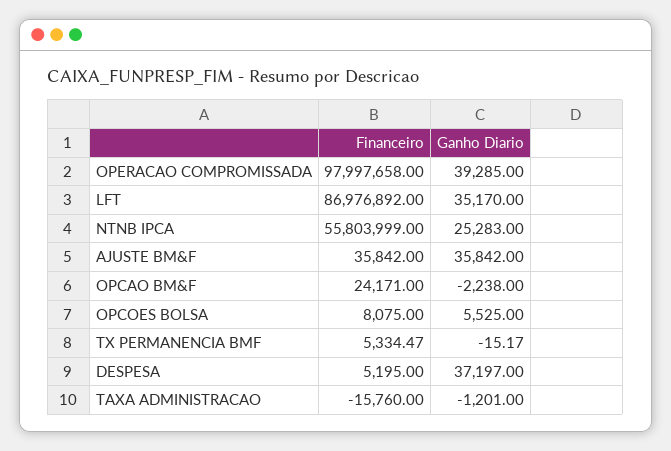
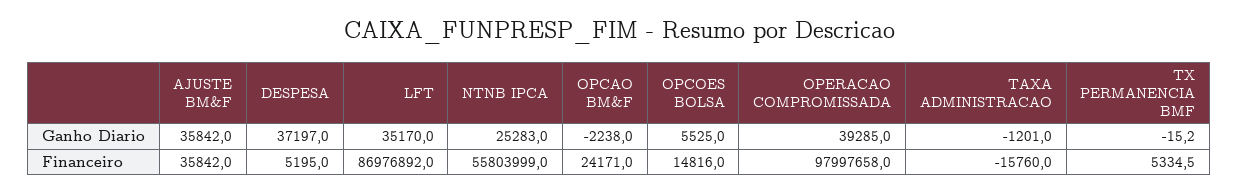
Financeiro, OPCOES BOLSA: 8075 -> 14816

